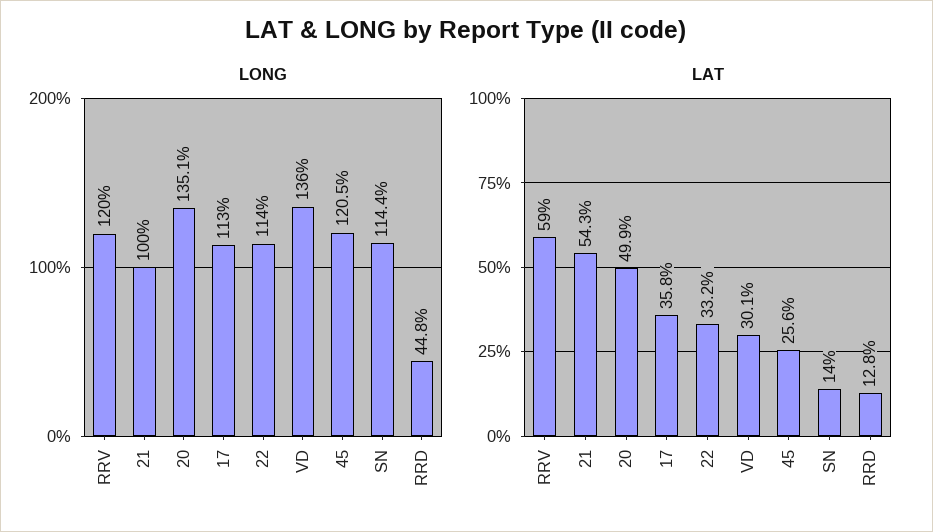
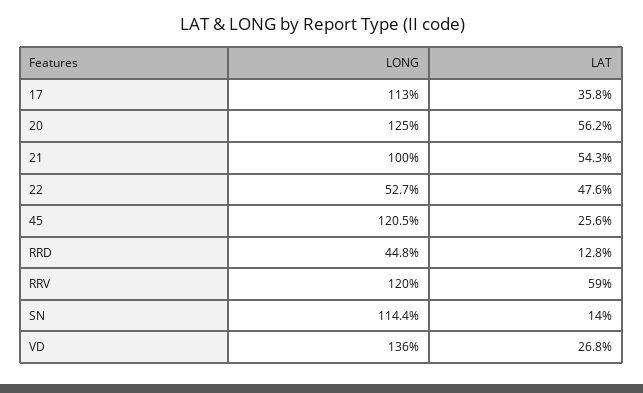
LONG, 20: 135.1 -> 125
LONG, 22: 114 -> 52.7
LAT, 20: 49.9 -> 56.2
LAT, 22: 33.2 -> 47.6
LAT, VD: 30.1 -> 26.8

